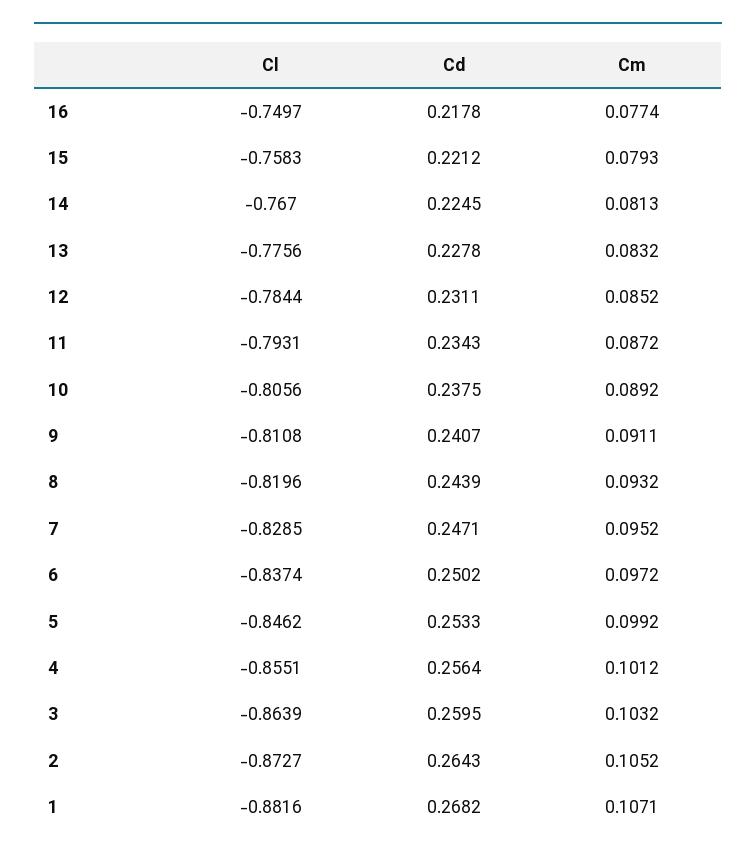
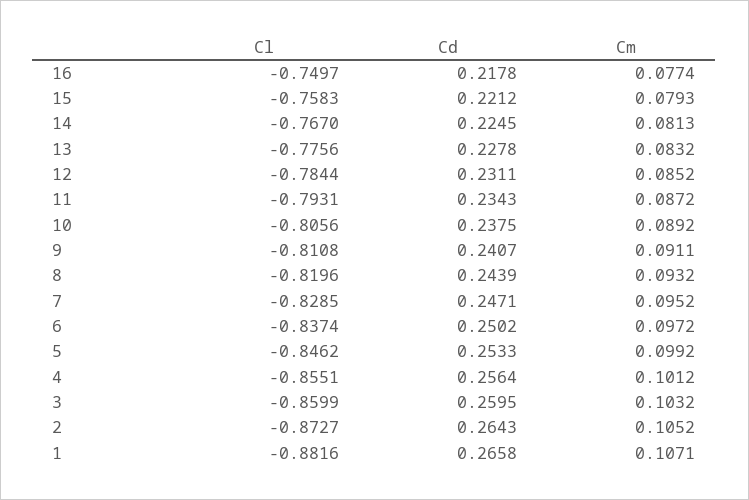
Cl, 3: -0.8639 -> -0.8599
Cd, 1: 0.2682 -> 0.2658

